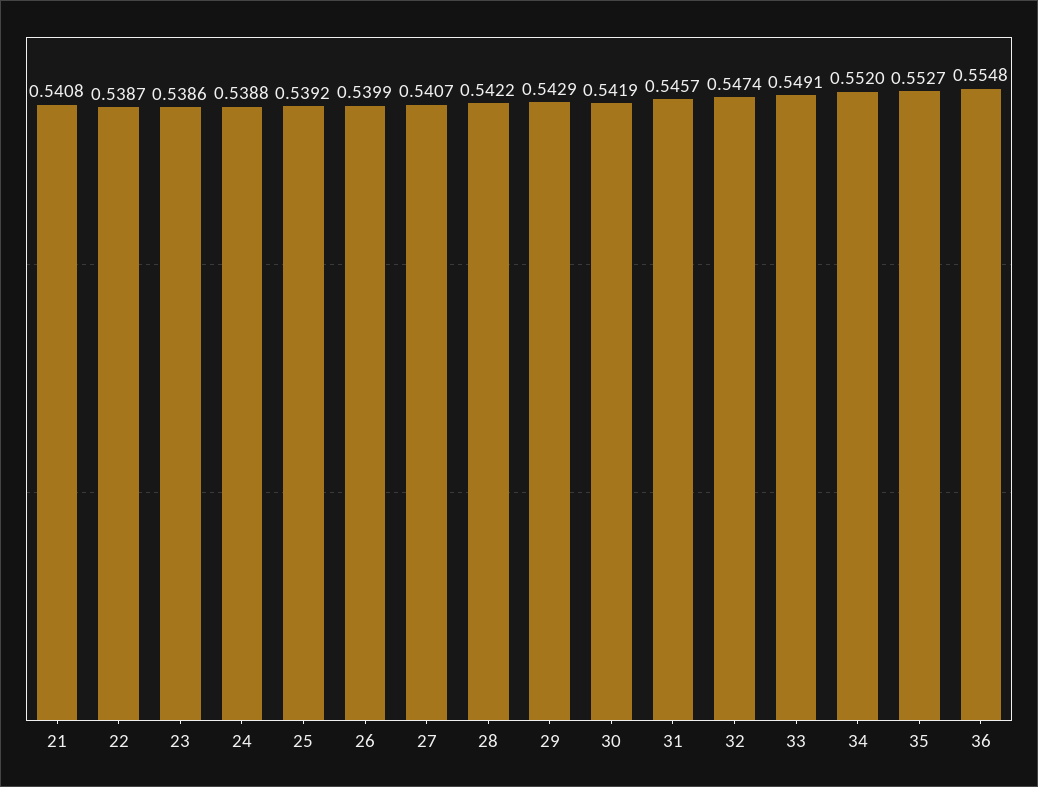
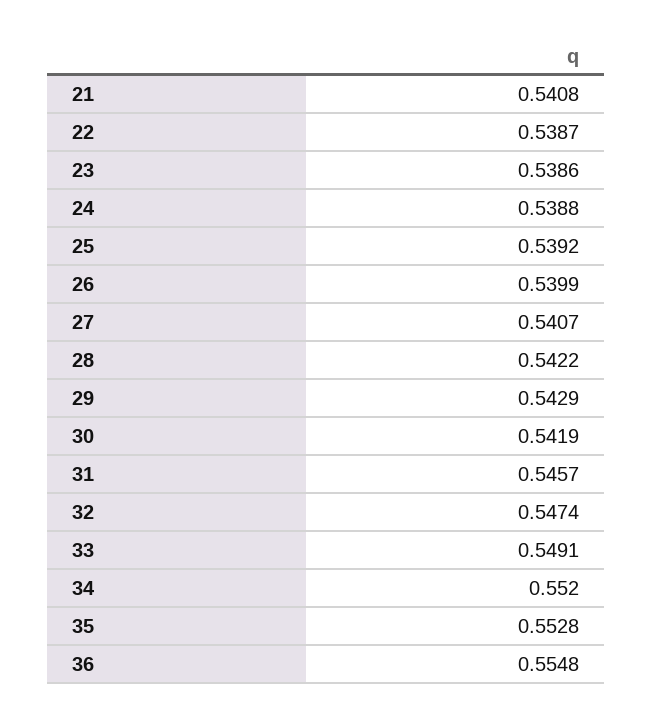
35: 0.5527 -> 0.5528

